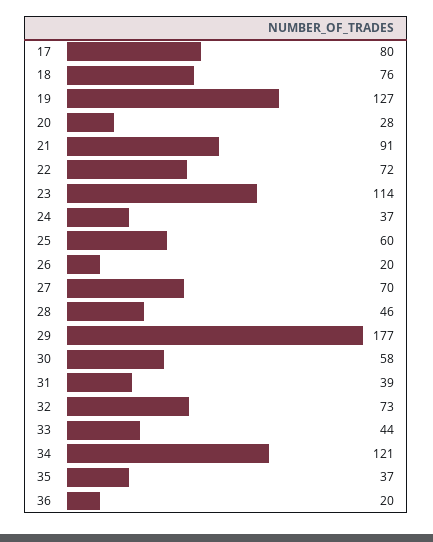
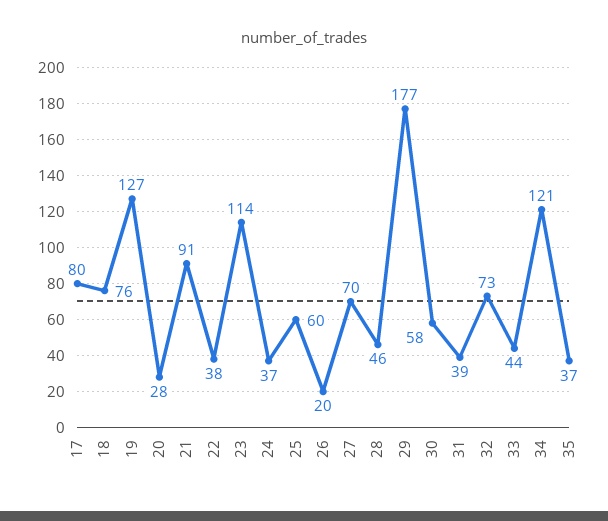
22: 72 -> 38
36: 20 -> none

